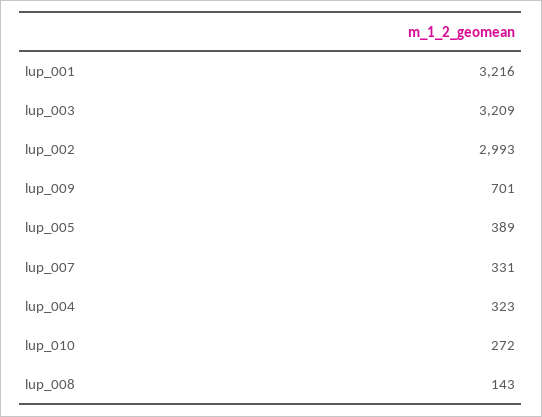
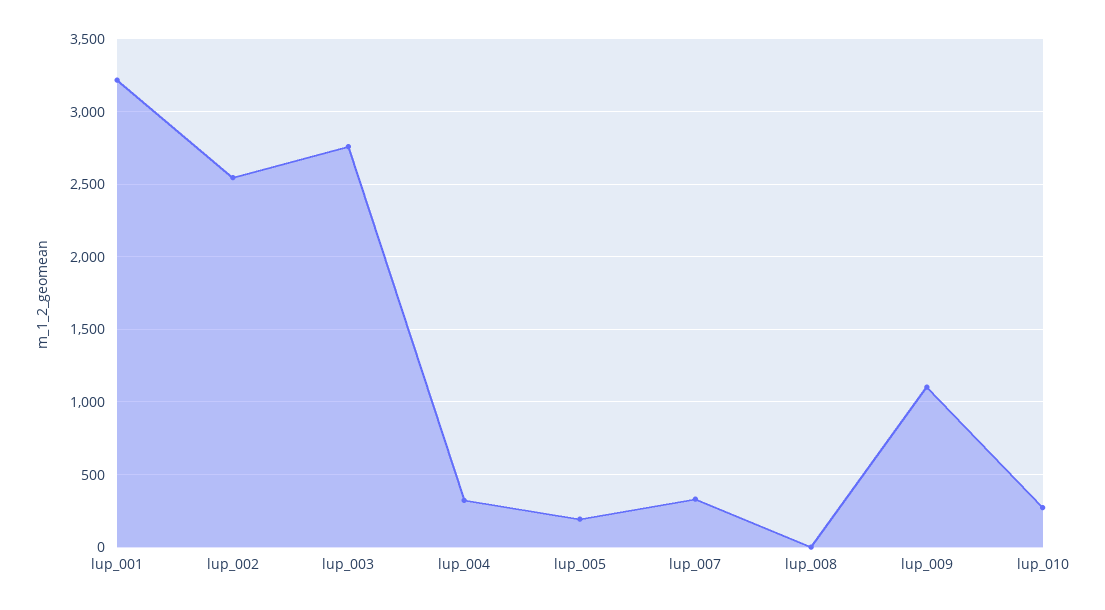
lup_003: 3209 -> 2750
lup_002: 2993 -> 2550
lup_009: 701 -> 1100
lup_005: 389 -> 200
lup_008: 143 -> 0

